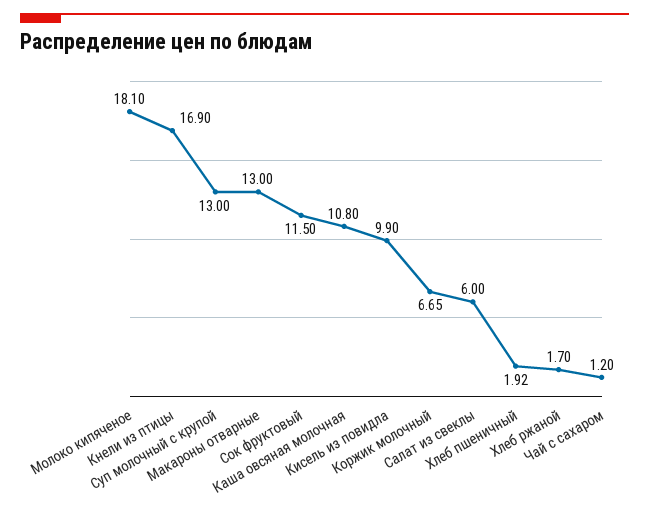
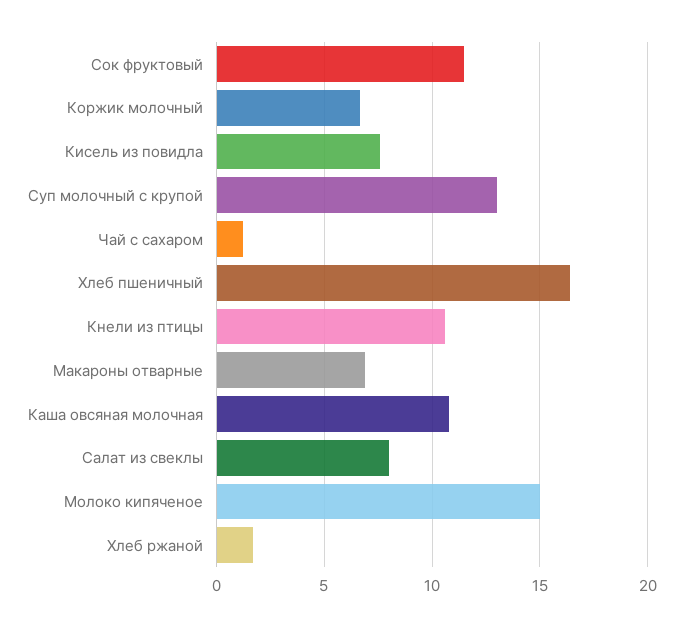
Молоко кипяченое: 18.1 -> 15
Кнели из птицы: 16.9 -> 10.5
Макароны отварные: 13 -> 7
Кисель из повидла: 9.9 -> 7.5
Салат из свеклы: 6 -> 8
Хлеб пшеничный: 1.92 -> 16.5

